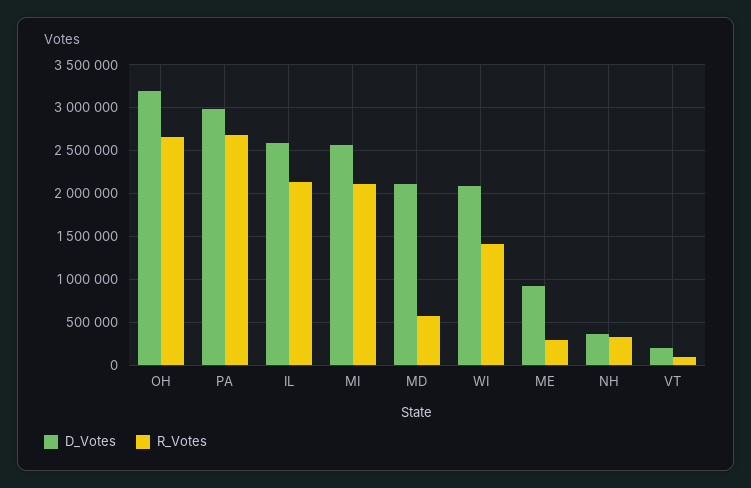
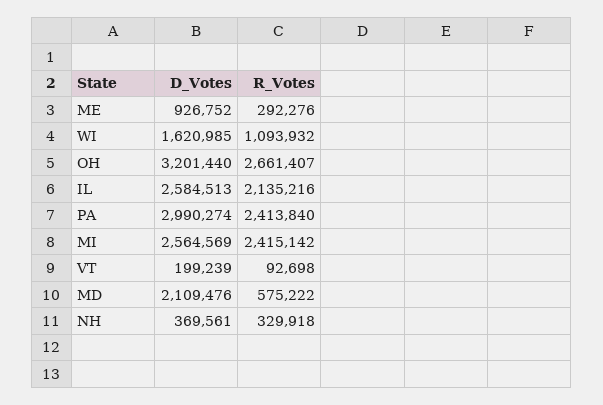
R_Votes, PA: 2700000 -> 2413840
R_Votes, MI: 2100000 -> 2415142
D_Votes, WI: 2100000 -> 1620985
R_Votes, WI: 1400000 -> 1093932

